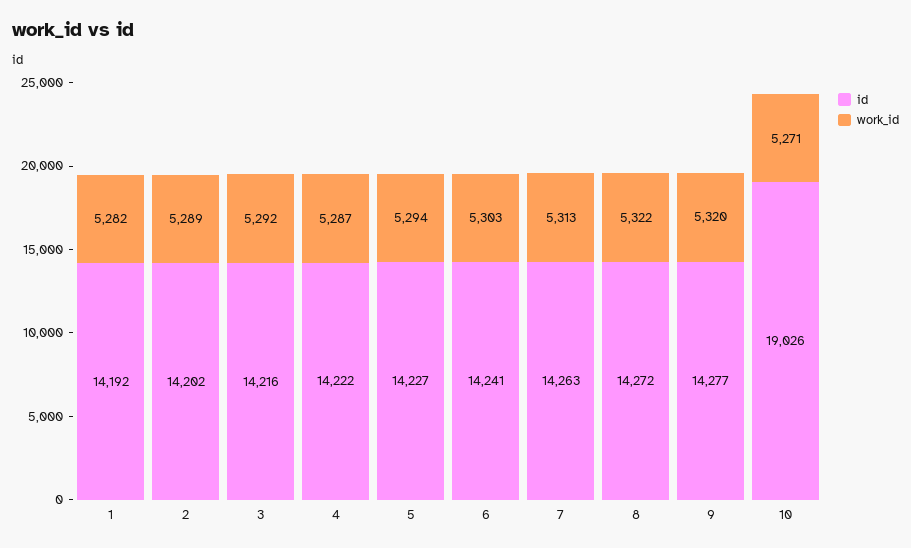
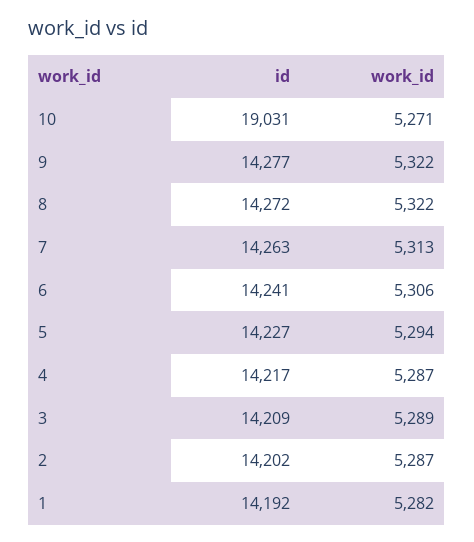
work_id, 2: 5289 -> 5287
id, 3: 14216 -> 14209
work_id, 3: 5292 -> 5289
id, 4: 14222 -> 14217
work_id, 6: 5303 -> 5306
work_id, 9: 5320 -> 5322
id, 10: 19026 -> 19031

